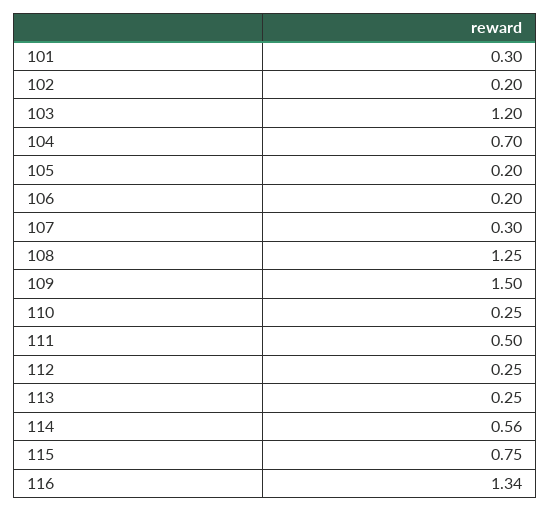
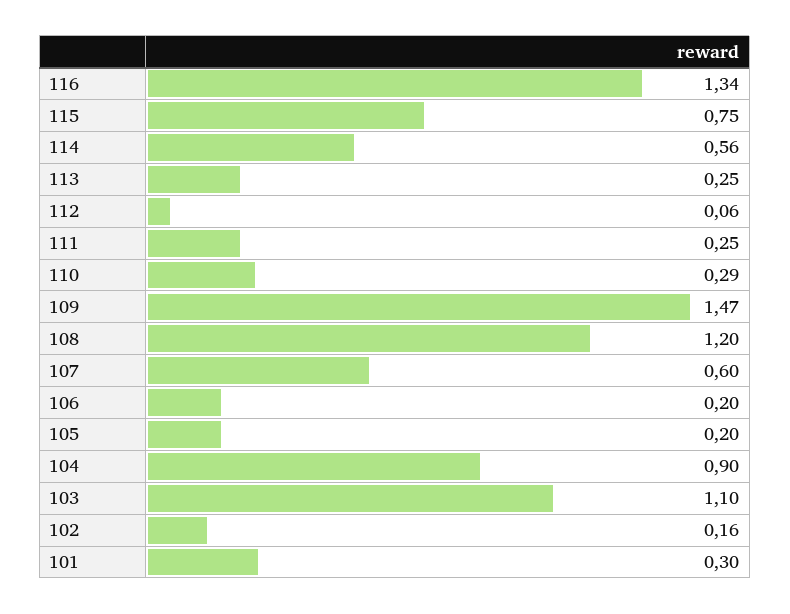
102: 0.2 -> 0.16
103: 1.2 -> 1.1
104: 0.7 -> 0.9
107: 0.3 -> 0.6
108: 1.25 -> 1.2
109: 1.5 -> 1.47
110: 0.25 -> 0.29
111: 0.5 -> 0.25
112: 0.25 -> 0.06

